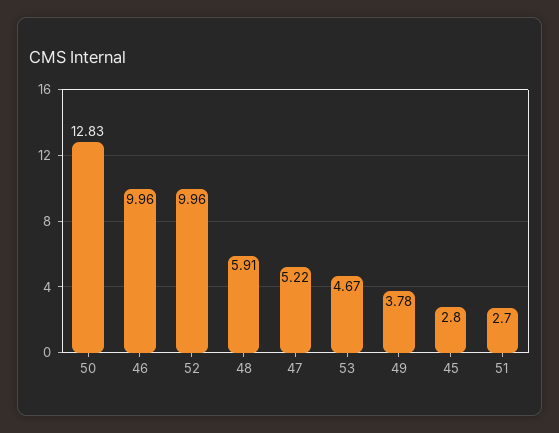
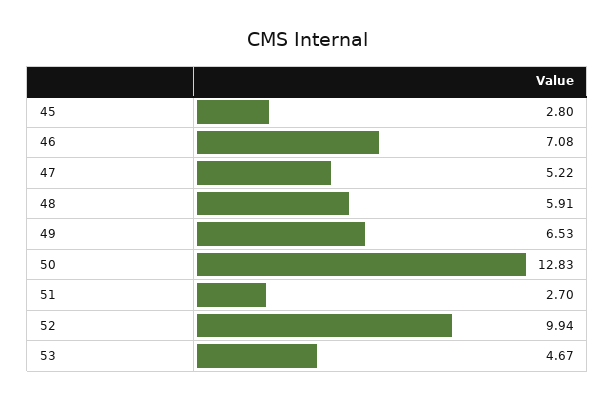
46: 9.96 -> 7.08
52: 9.96 -> 9.94
49: 3.78 -> 6.53

